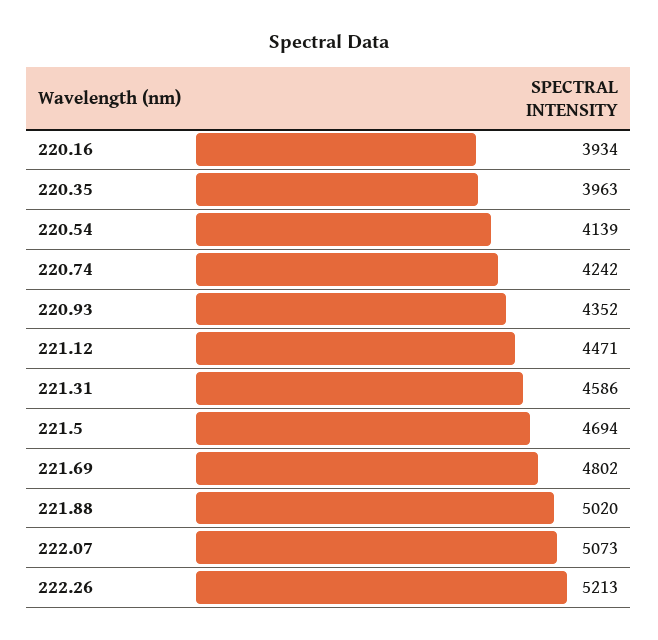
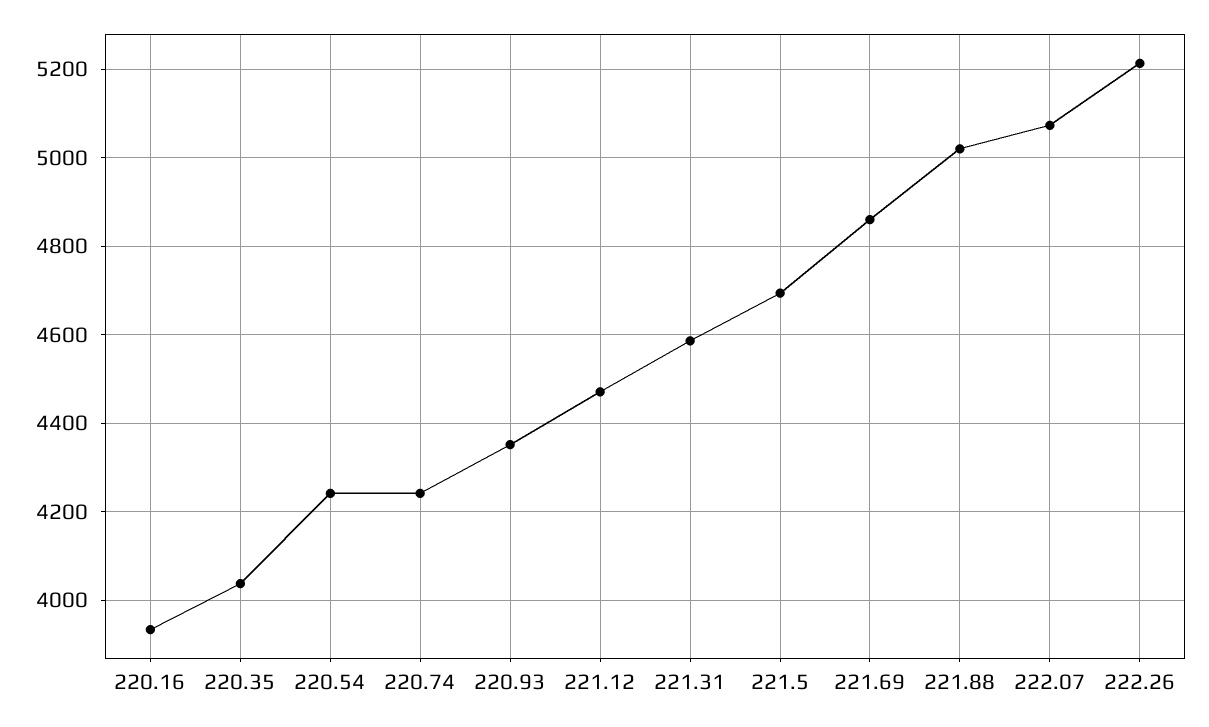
220.35: 3963 -> 4040
220.54: 4139 -> 4240
221.69: 4802 -> 4860

